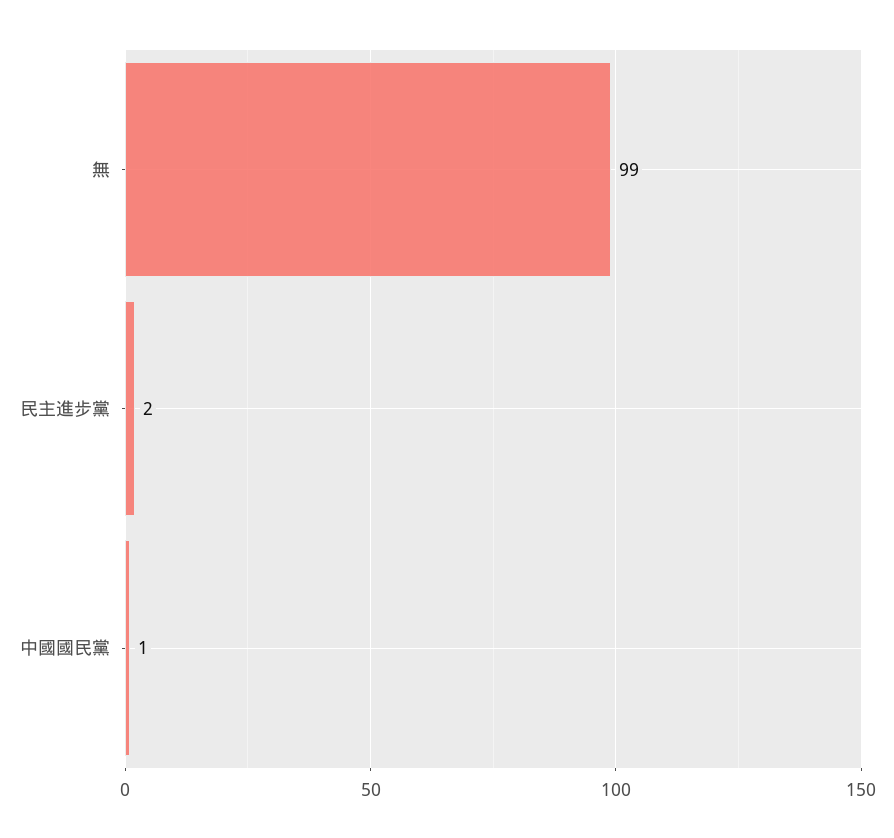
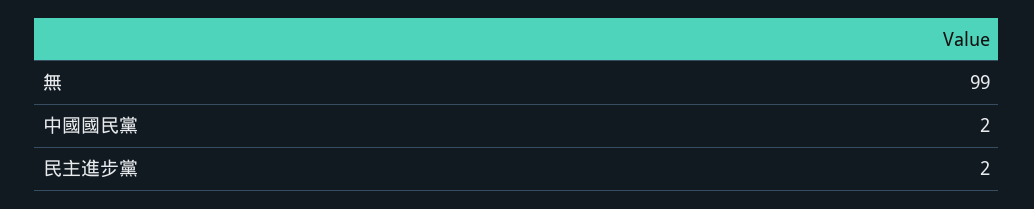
中國國民黨: 1 -> 2

